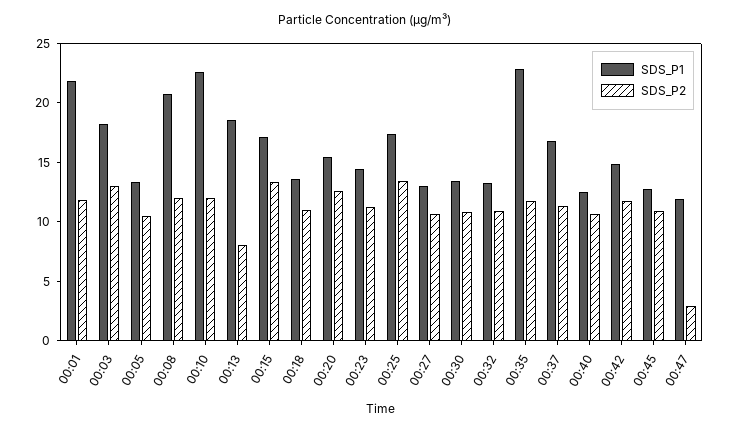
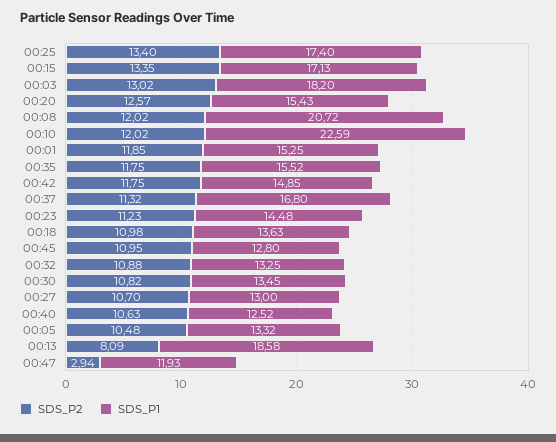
SDS_P1, 00:01: 22 -> 15.25
SDS_P1, 00:35: 23 -> 15.52

